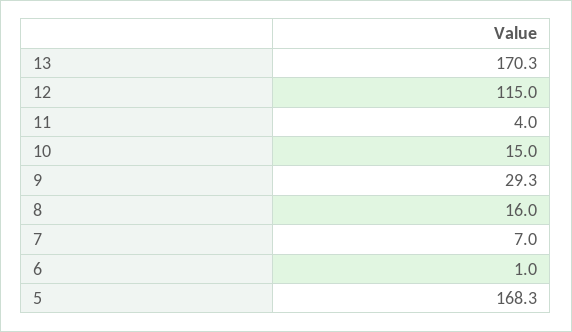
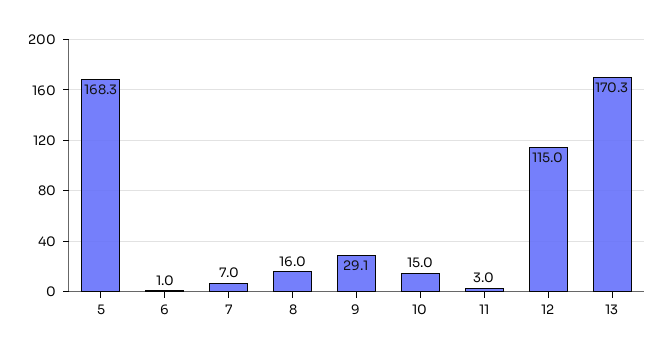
11: 4 -> 3
9: 29.3 -> 29.1

